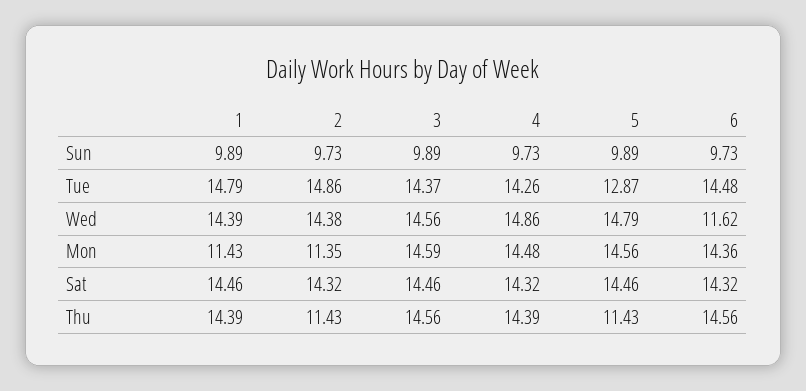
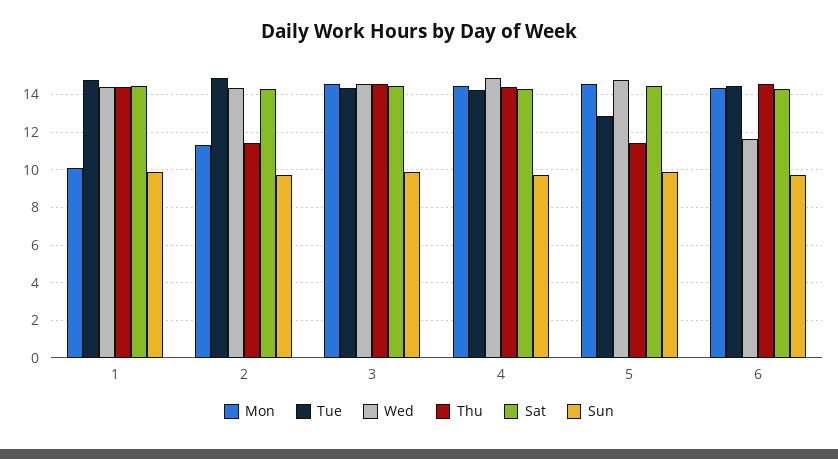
Mon, 1: 11.43 -> 10

